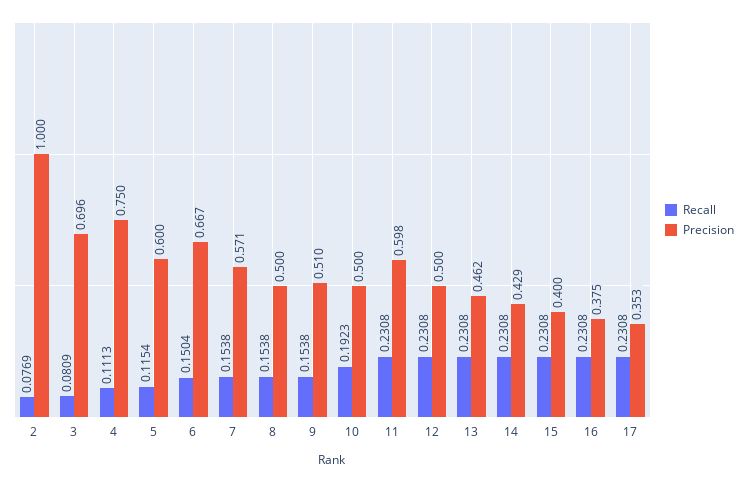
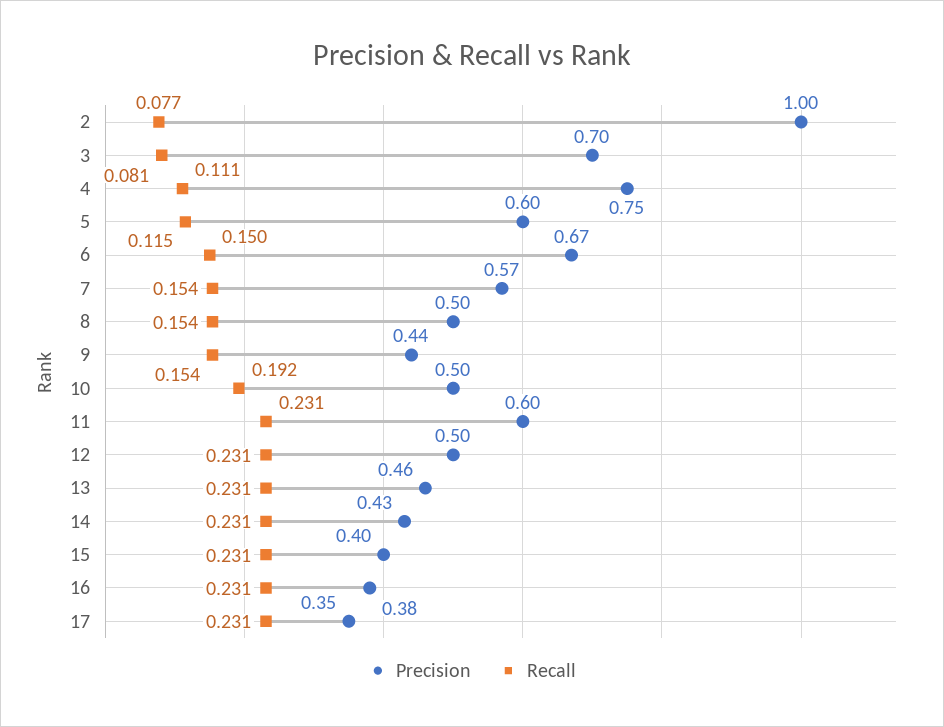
Precision, 9: 0.51 -> 0.44

